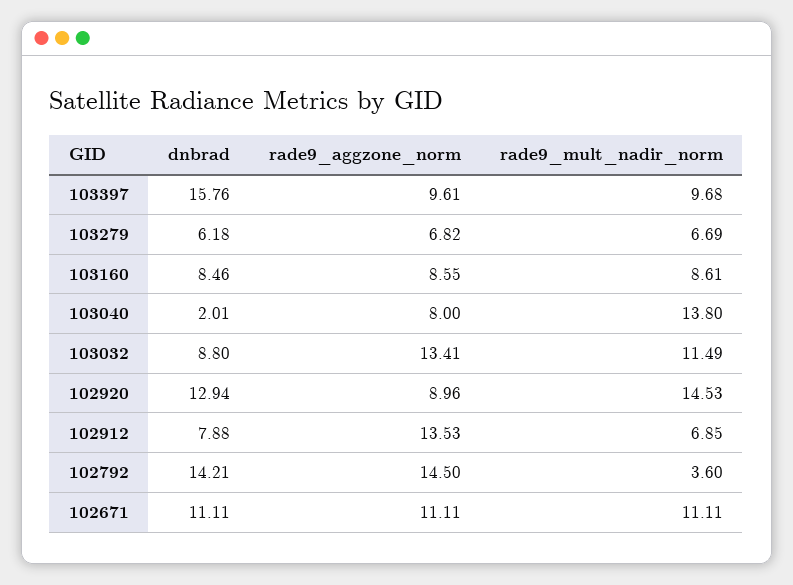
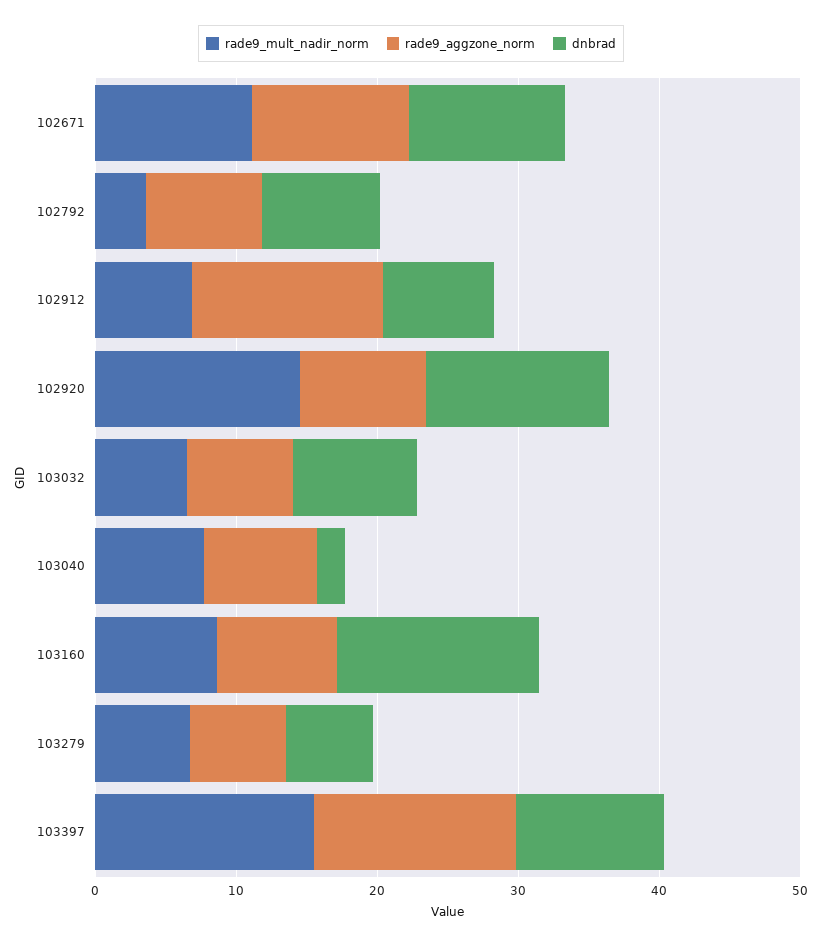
dnbrad, 103397: 15.76 -> 10
rade9_aggzone_norm, 103397: 9.61 -> 14
rade9_mult_nadir_norm, 103397: 9.68 -> 16
dnbrad, 103160: 8.46 -> 14
rade9_mult_nadir_norm, 103040: 13.8 -> 8
rade9_aggzone_norm, 103032: 13.41 -> 8
rade9_mult_nadir_norm, 103032: 11.49 -> 6
dnbrad, 102792: 14.21 -> 8
rade9_aggzone_norm, 102792: 14.5 -> 8

